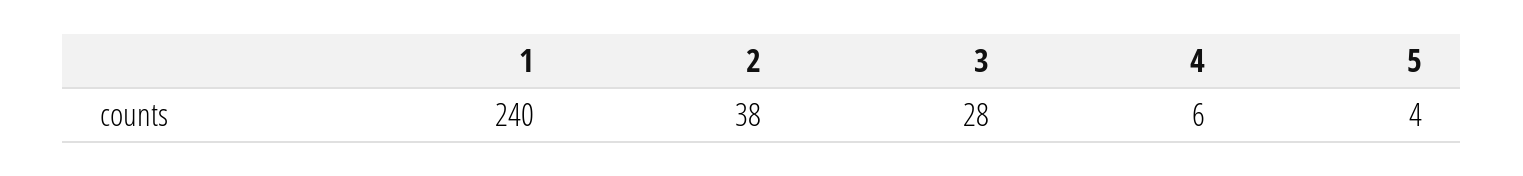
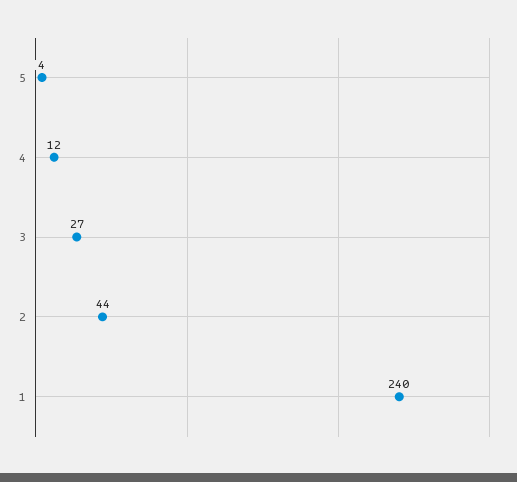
2: 38 -> 44
3: 28 -> 27
4: 6 -> 12

